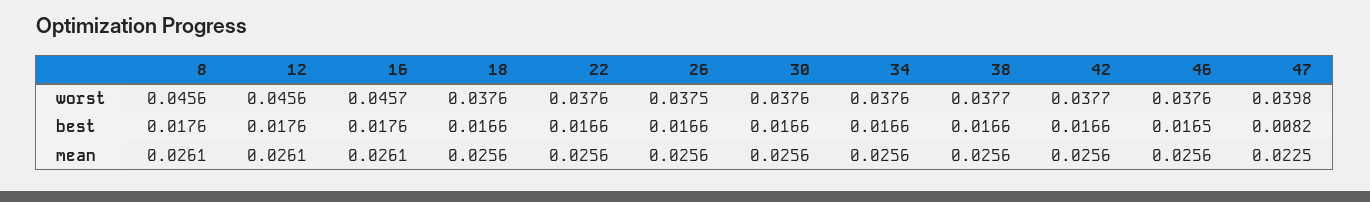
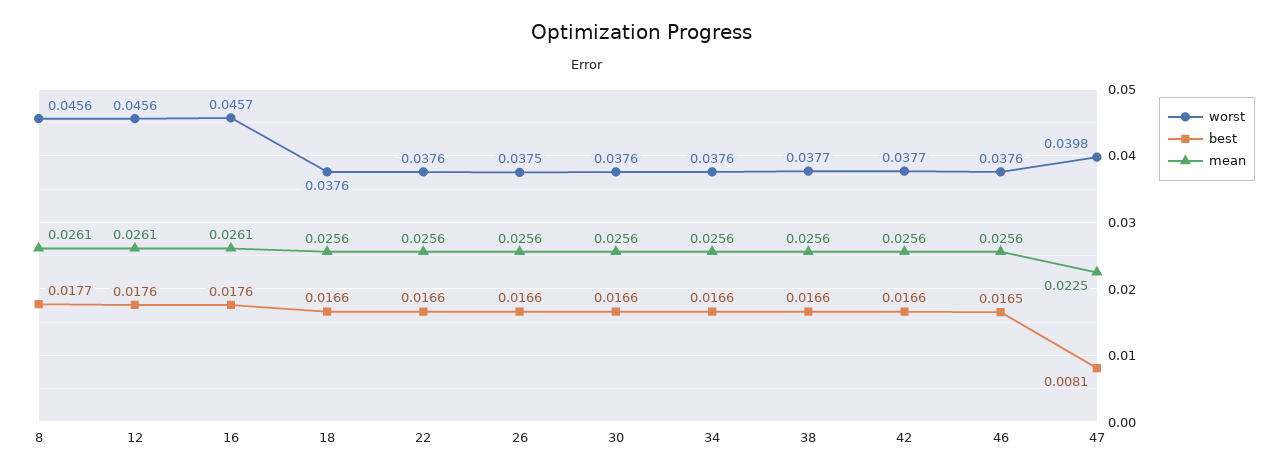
best, 8: 0.0176 -> 0.0177
best, 47: 0.0082 -> 0.0081

